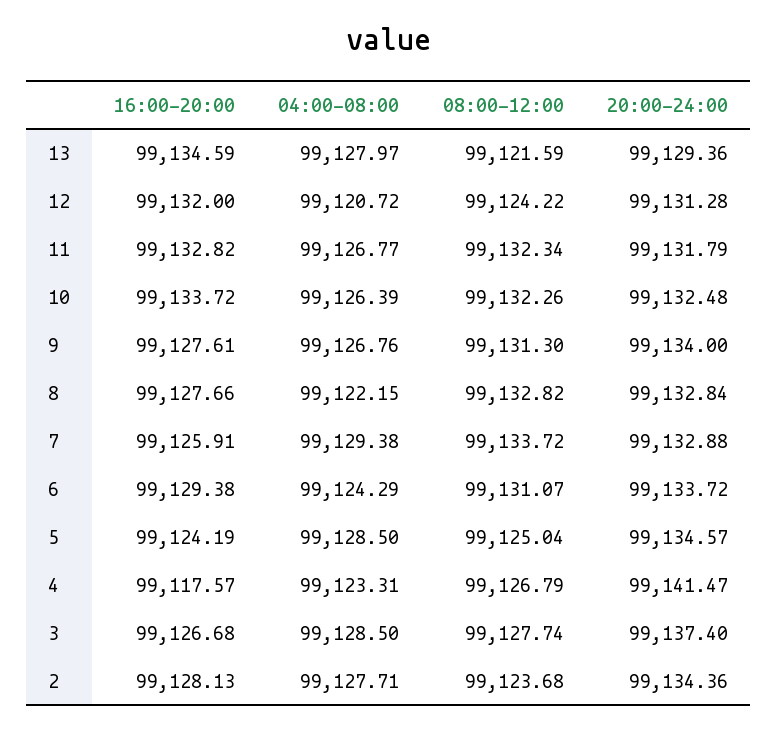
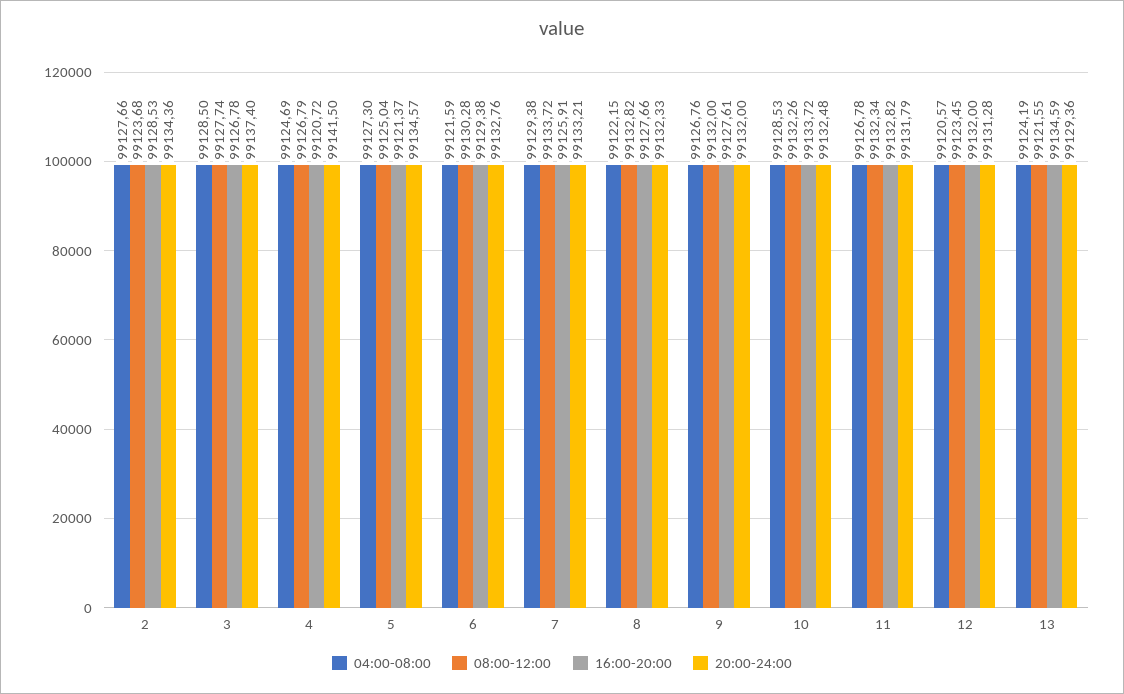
04:00-08:00, 13: 99127.97 -> 99124.19
08:00-12:00, 13: 99121.59 -> 99121.55
04:00-08:00, 12: 99120.72 -> 99120.57
08:00-12:00, 12: 99124.22 -> 99123.45
04:00-08:00, 11: 99126.77 -> 99126.78
04:00-08:00, 10: 99126.39 -> 99128.53
08:00-12:00, 9: 99131.3 -> 99132
20:00-24:00, 9: 99134 -> 99132
20:00-24:00, 8: 99132.84 -> 99132.33
20:00-24:00, 7: 99132.88 -> 99133.21
04:00-08:00, 6: 99124.29 -> 99121.59
08:00-12:00, 6: 99131.07 -> 99130.28
20:00-24:00, 6: 99133.72 -> 99132.76
16:00-20:00, 5: 99124.19 -> 99121.37
04:00-08:00, 5: 99128.5 -> 99127.3
16:00-20:00, 4: 99117.57 -> 99120.72
04:00-08:00, 4: 99123.31 -> 99124.69
20:00-24:00, 4: 99141.47 -> 99141.5
16:00-20:00, 3: 99126.68 -> 99126.78
16:00-20:00, 2: 99128.13 -> 99128.53
04:00-08:00, 2: 99127.71 -> 99127.66

